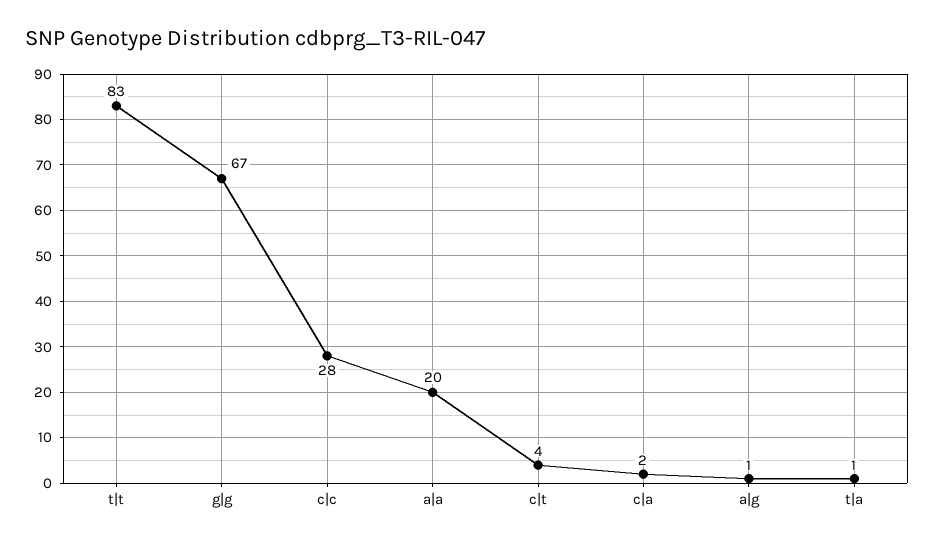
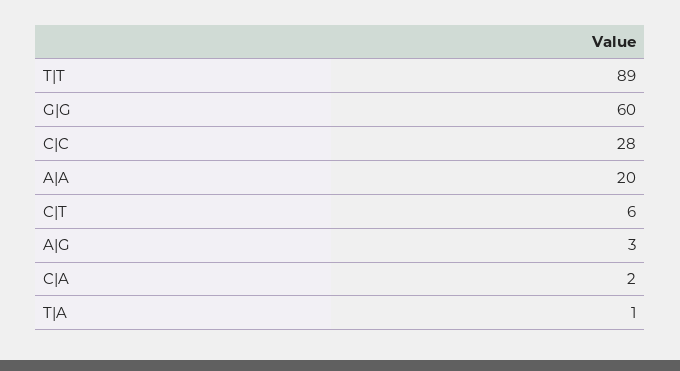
t|t: 83 -> 89
g|g: 67 -> 60
c|t: 4 -> 6
a|g: 1 -> 3

